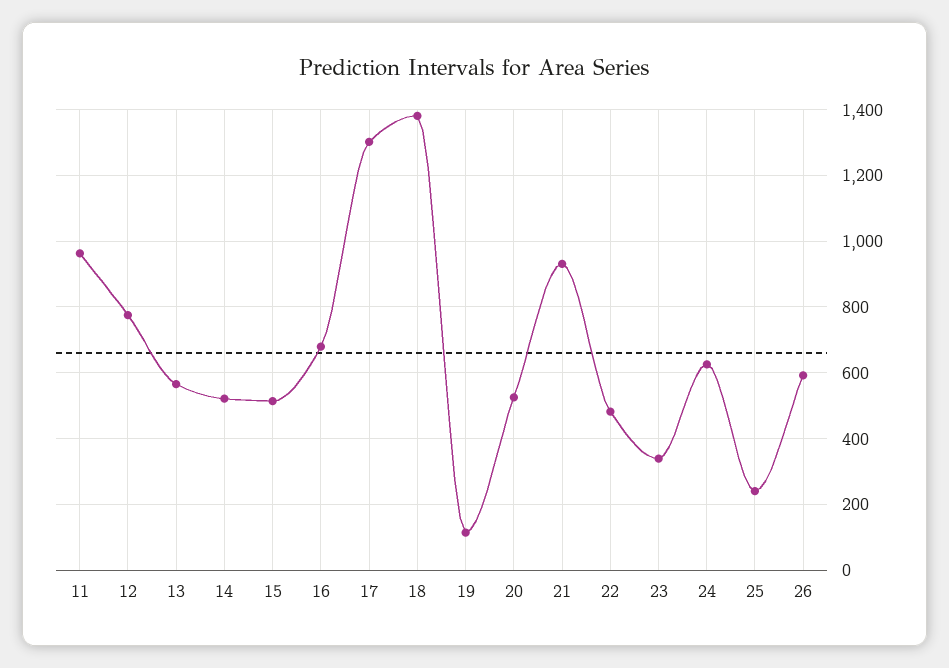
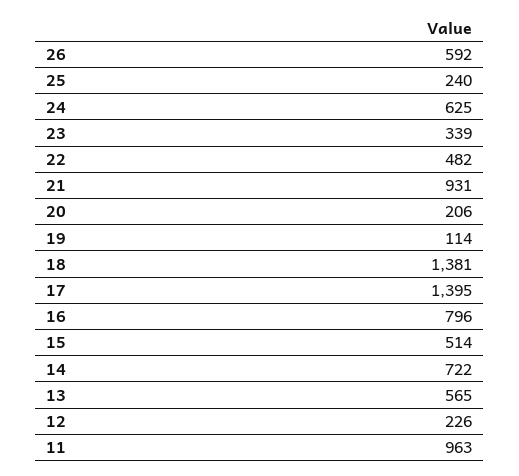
12: 780 -> 226
14: 520 -> 722
16: 680 -> 796
17: 1300 -> 1395
20: 520 -> 206

